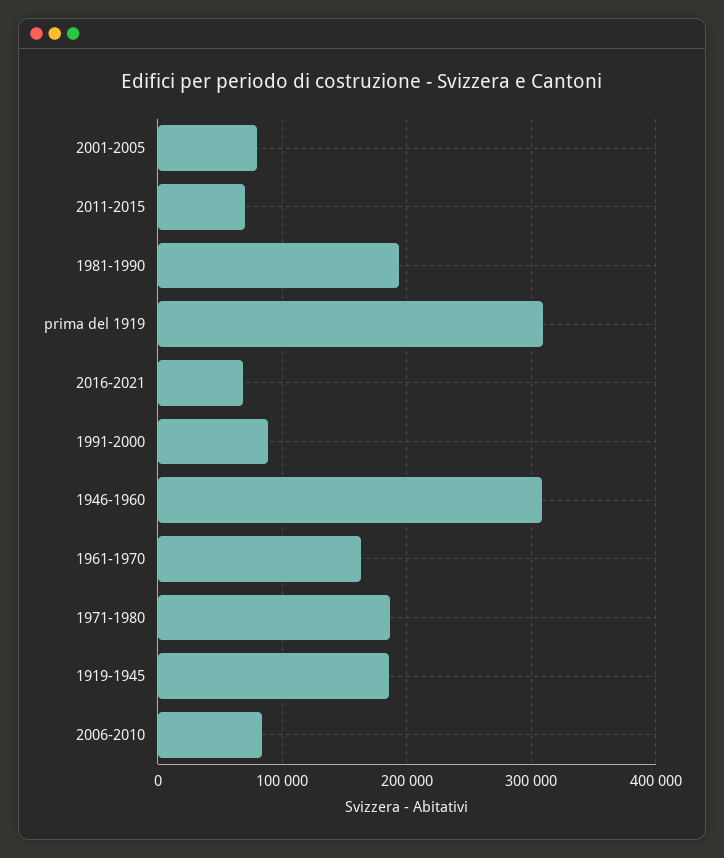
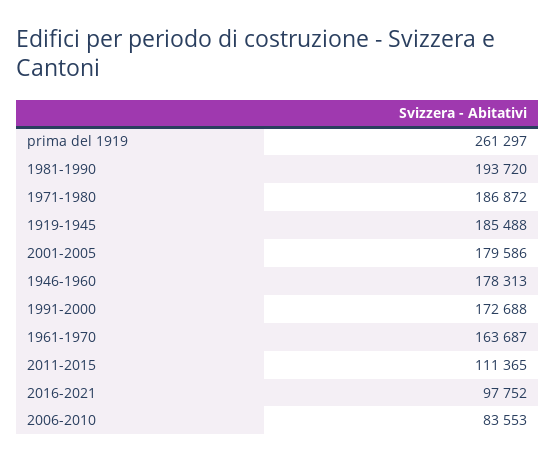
2001-2005: 80000 -> 179586
2011-2015: 70000 -> 111365
prima del 1919: 310000 -> 261297
2016-2021: 70000 -> 97752
1991-2000: 90000 -> 172688
1946-1960: 310000 -> 178313

